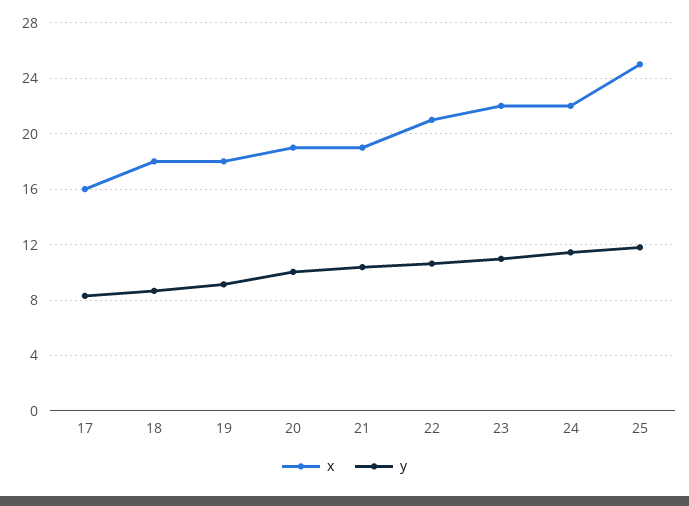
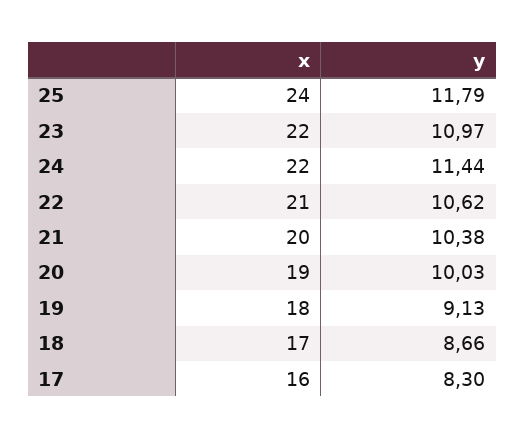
x, 18: 18 -> 17
x, 21: 19 -> 20
x, 25: 25 -> 24

